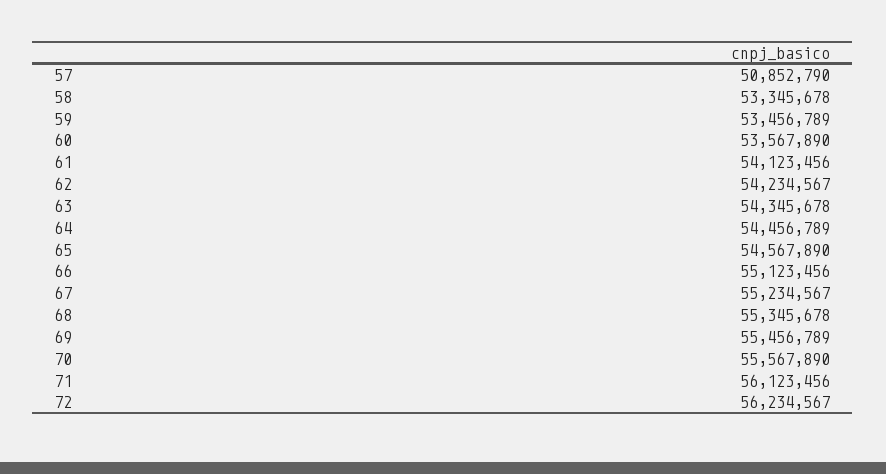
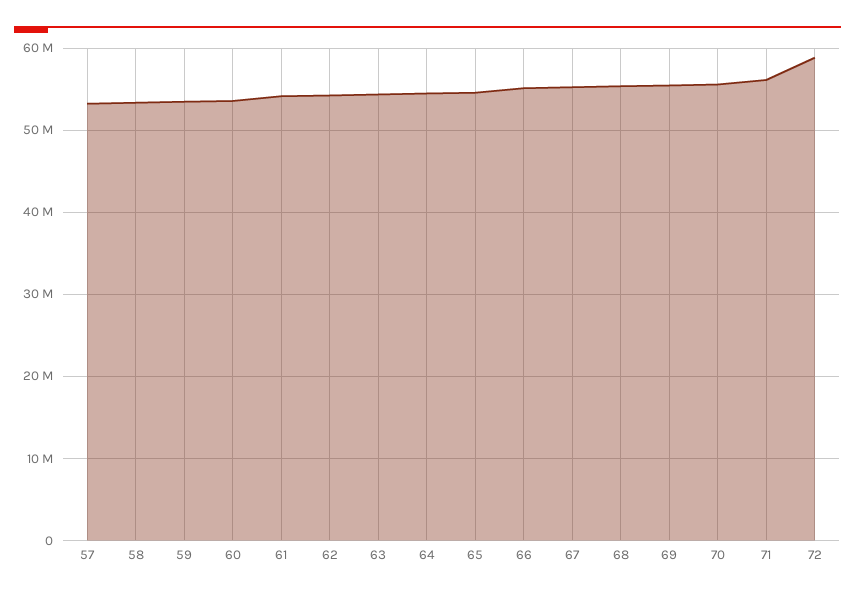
57: 50852790 -> 53000000
72: 56234567 -> 59000000

